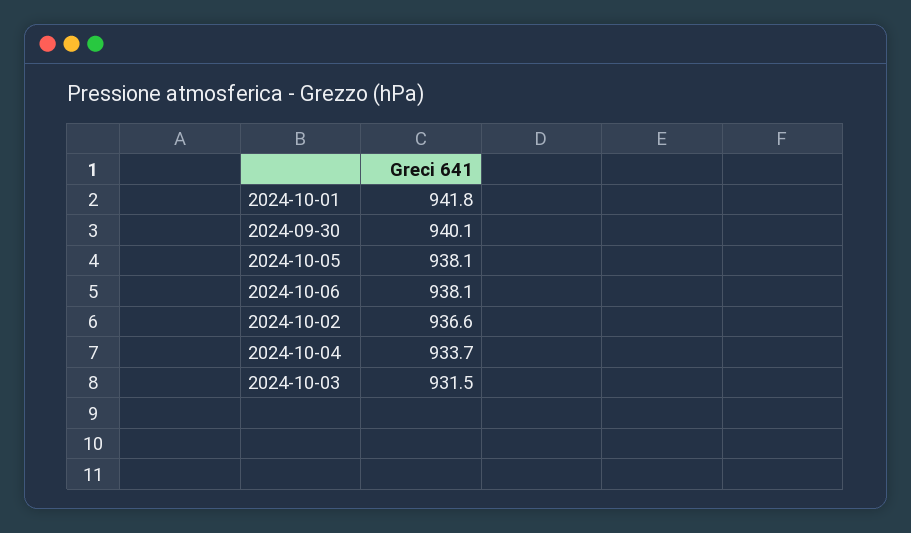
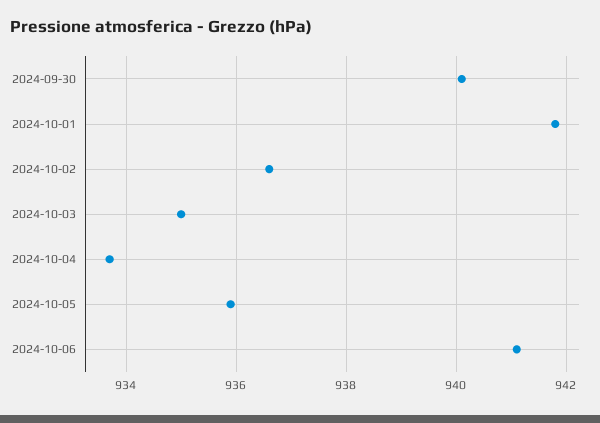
2024-10-05: 938.1 -> 936
2024-10-06: 938.1 -> 941
2024-10-03: 931.5 -> 935

